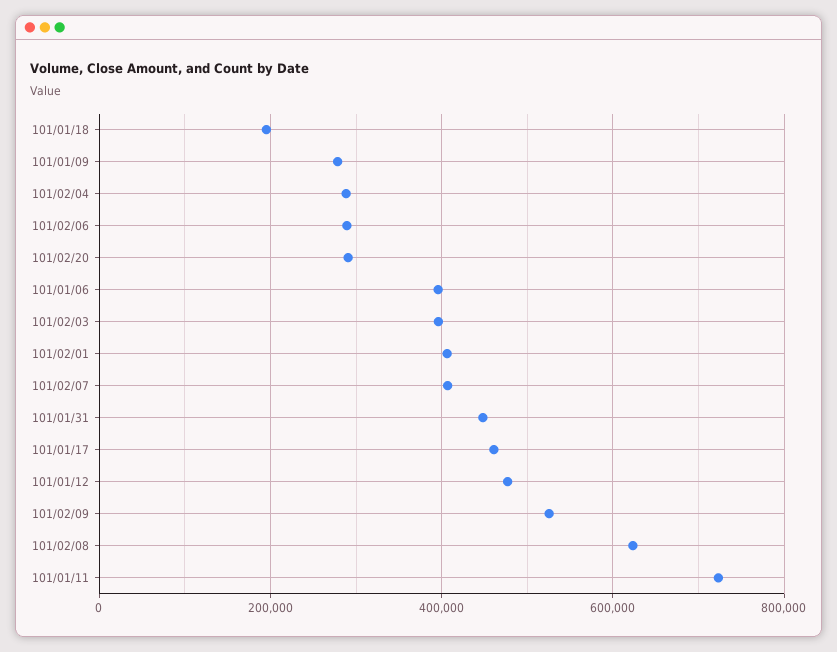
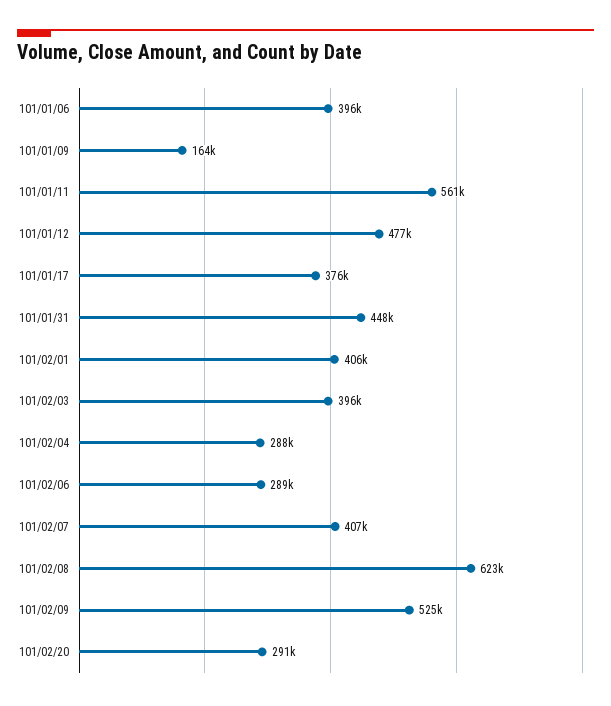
101/01/18: 200000 -> none
101/01/09: 280000 -> 164000
101/01/17: 460000 -> 376000
101/01/11: 720000 -> 561000

